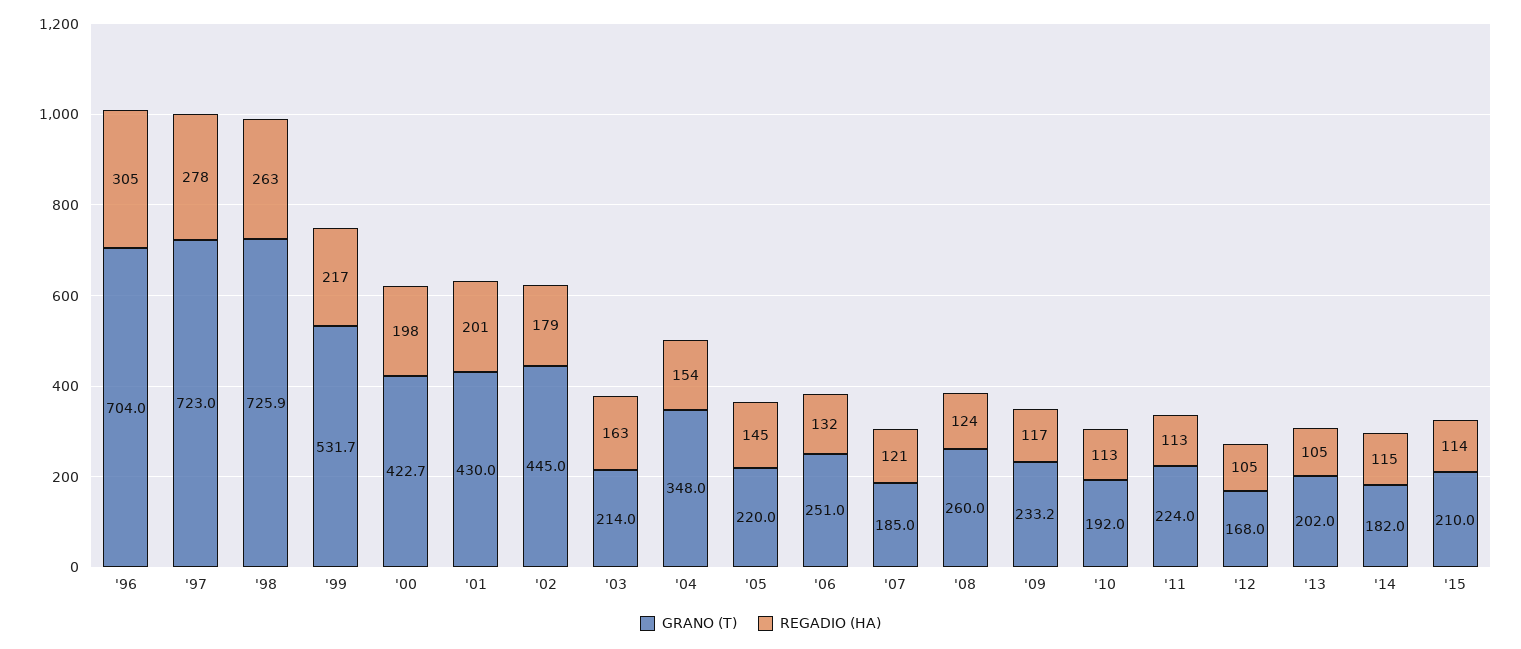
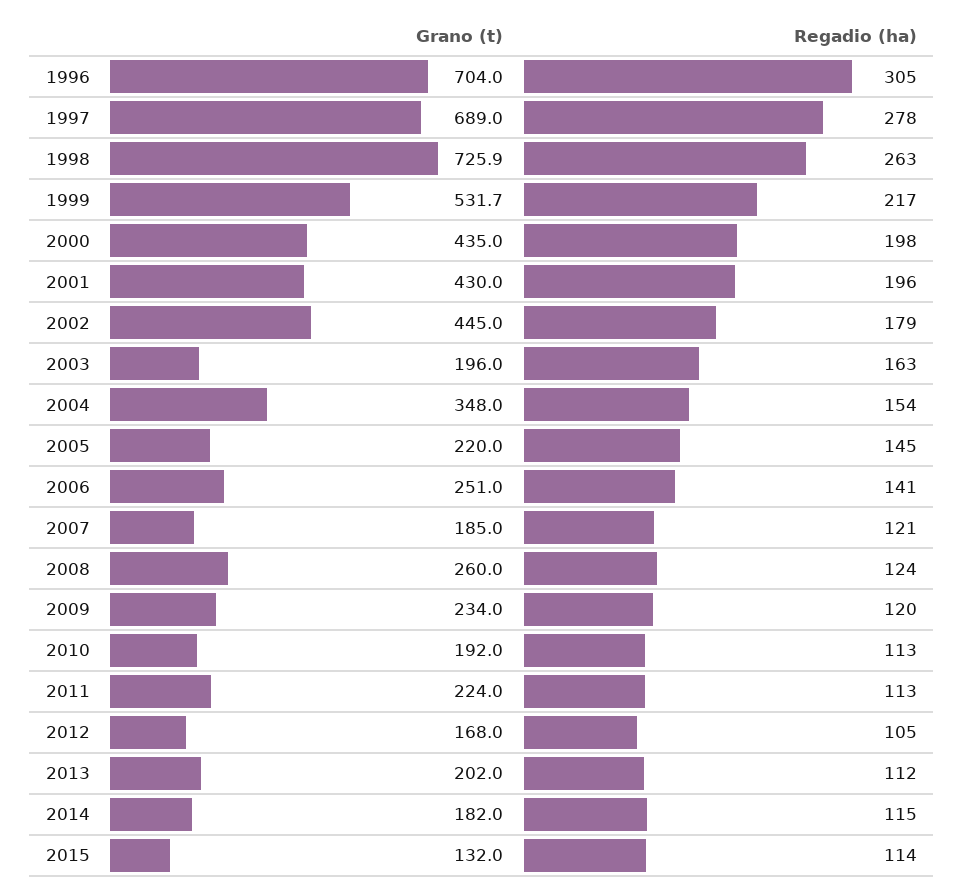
GRANO (T), '97: 723 -> 689
GRANO (T), '00: 422.7 -> 435
REGADIO (HA), '01: 201 -> 196
GRANO (T), '03: 214 -> 196
REGADIO (HA), '06: 132 -> 141
GRANO (T), '09: 233.2 -> 234
REGADIO (HA), '09: 117 -> 120
REGADIO (HA), '13: 105 -> 112
GRANO (T), '15: 210 -> 132

